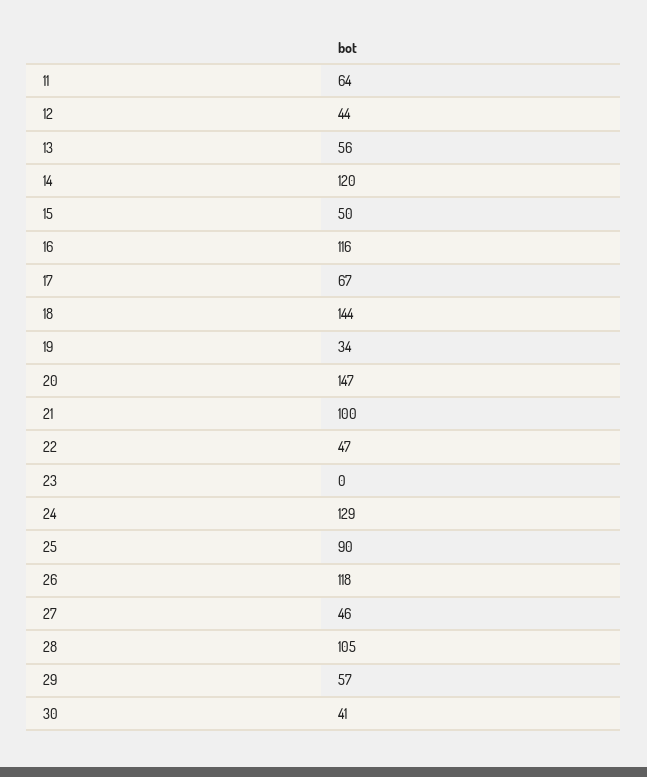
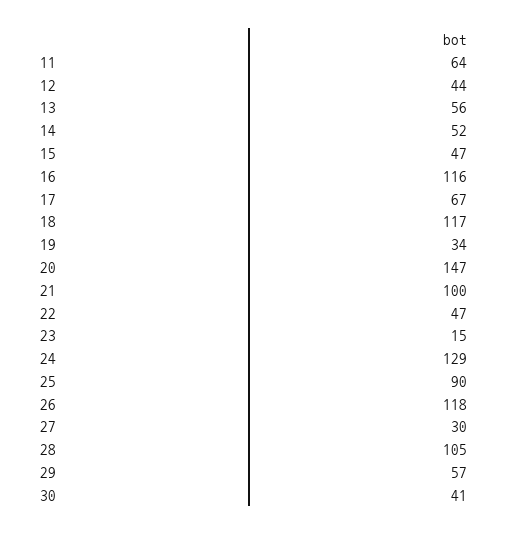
14: 120 -> 52
15: 50 -> 47
18: 144 -> 117
23: 0 -> 15
27: 46 -> 30

